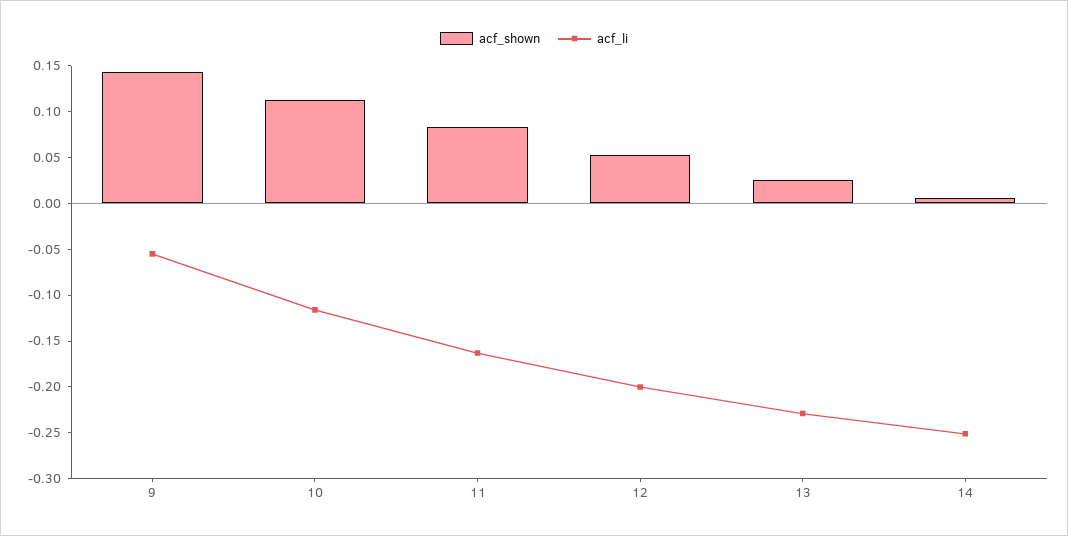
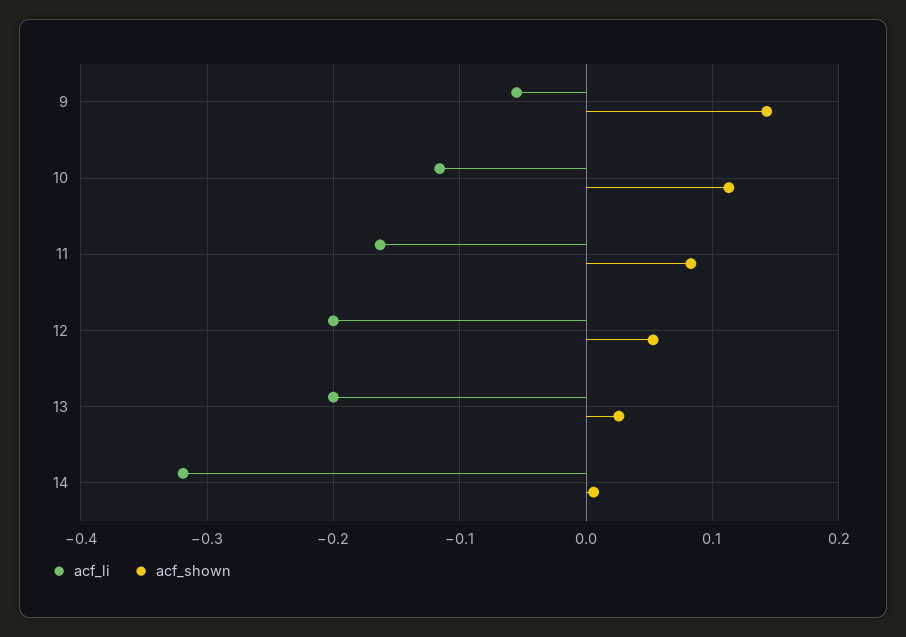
acf_li, 13: -0.23 -> -0.2
acf_li, 14: -0.25 -> -0.32

